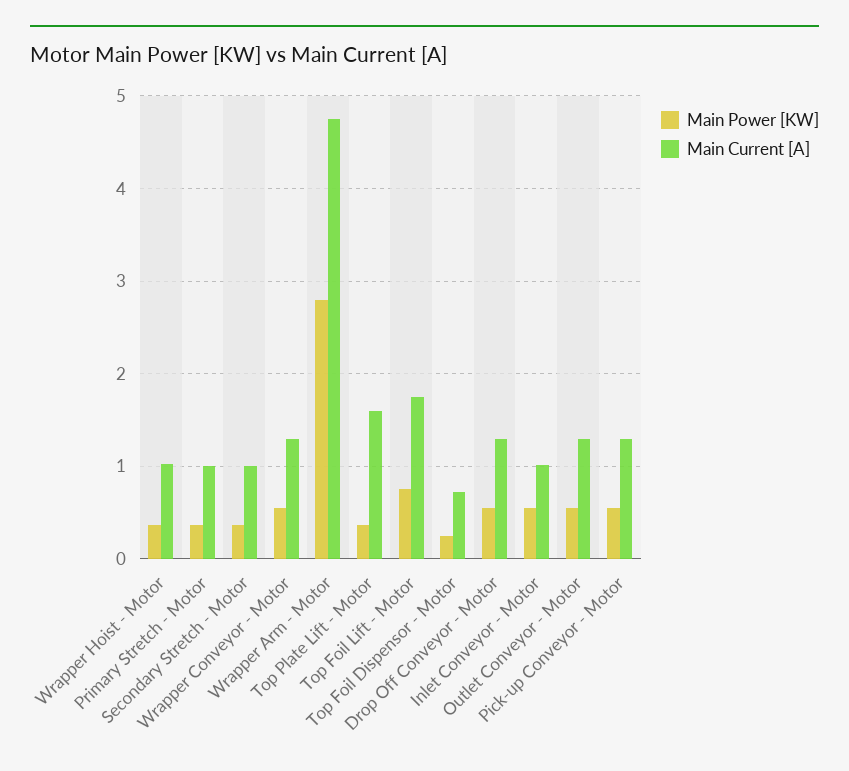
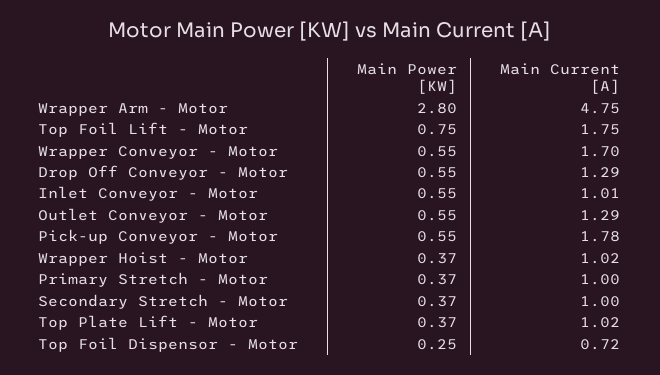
Main Current [A], Wrapper Conveyor - Motor: 1.3 -> 1.7
Main Current [A], Top Plate Lift - Motor: 1.6 -> 1.02
Main Current [A], Pick-up Conveyor - Motor: 1.3 -> 1.78

